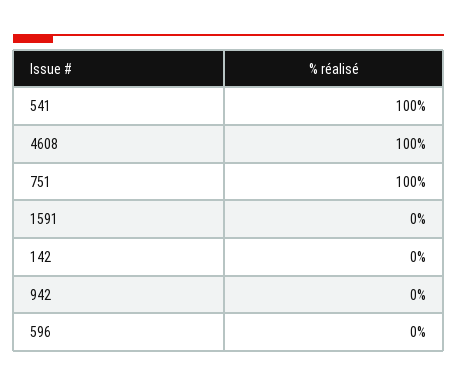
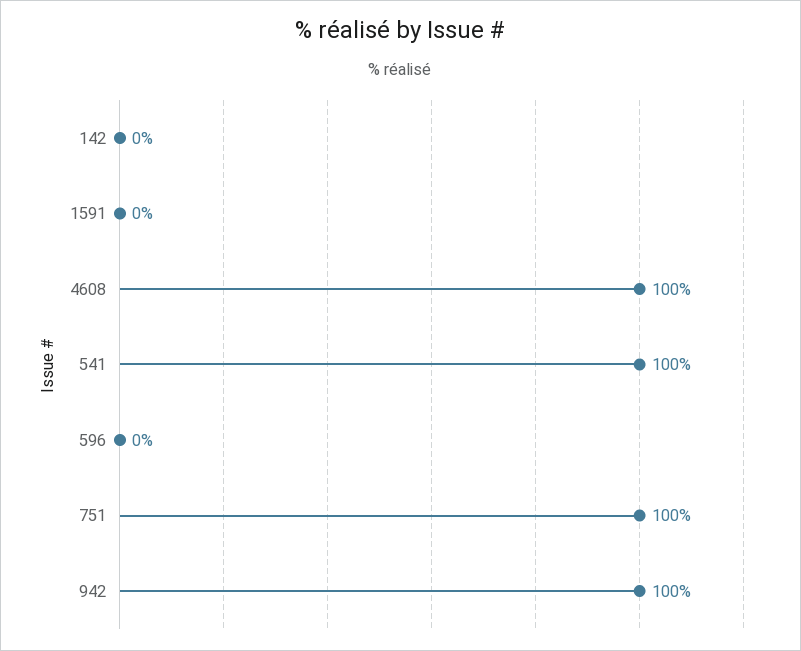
942: 0 -> 100

